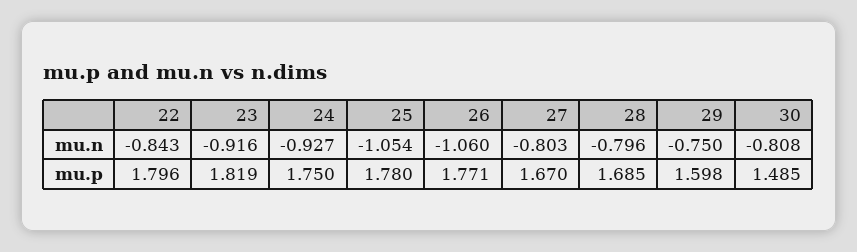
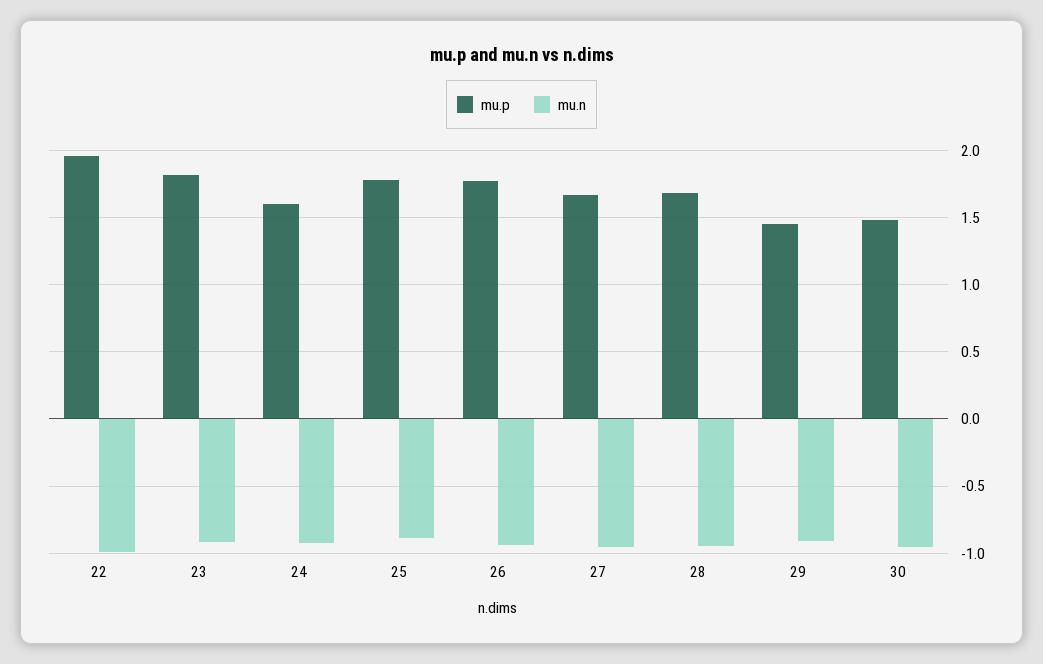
mu.n, 22: -0.843 -> -1
mu.n, 25: -1.054 -> -0.9
mu.n, 26: -1.06 -> -0.95
mu.n, 27: -0.803 -> -0.95
mu.n, 28: -0.796 -> -0.95
mu.n, 29: -0.75 -> -0.9
mu.n, 30: -0.808 -> -0.95
mu.p, 22: 1.796 -> 1.95
mu.p, 24: 1.75 -> 1.6
mu.p, 29: 1.598 -> 1.45

